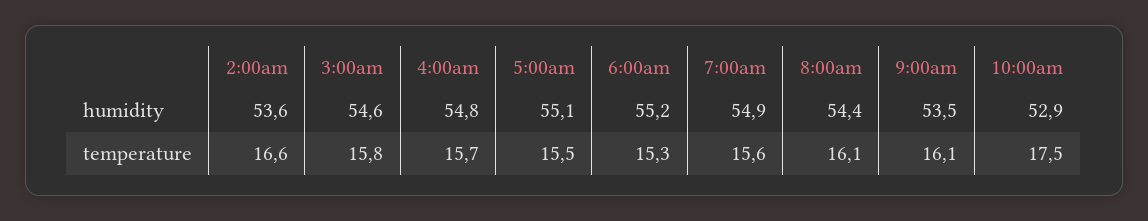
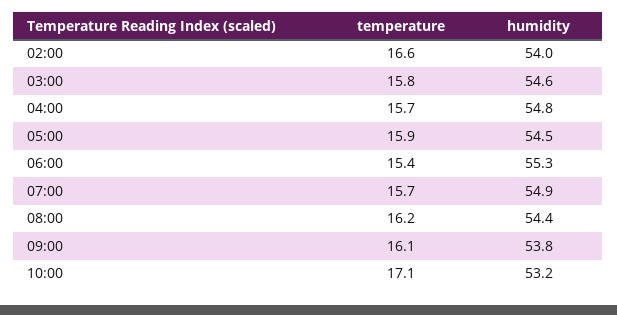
2:00am, humidity: 53.6 -> 54
5:00am, humidity: 55.1 -> 54.5
6:00am, humidity: 55.2 -> 55.3
9:00am, humidity: 53.5 -> 53.8
10:00am, humidity: 52.9 -> 53.2
5:00am, temperature: 15.5 -> 15.9
6:00am, temperature: 15.3 -> 15.4
7:00am, temperature: 15.6 -> 15.7
8:00am, temperature: 16.1 -> 16.2
10:00am, temperature: 17.5 -> 17.1

